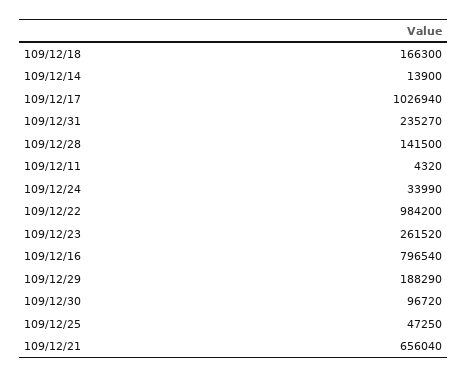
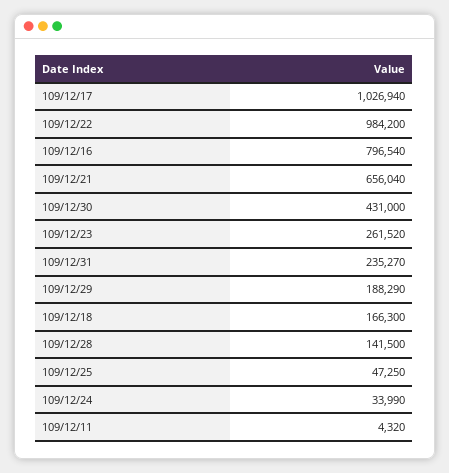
109/12/14: 13900 -> none
109/12/30: 96720 -> 431000

